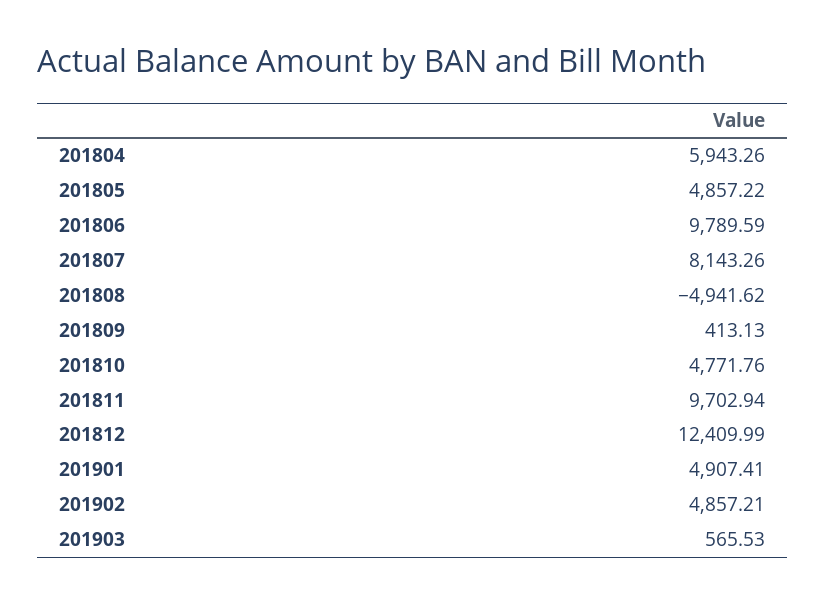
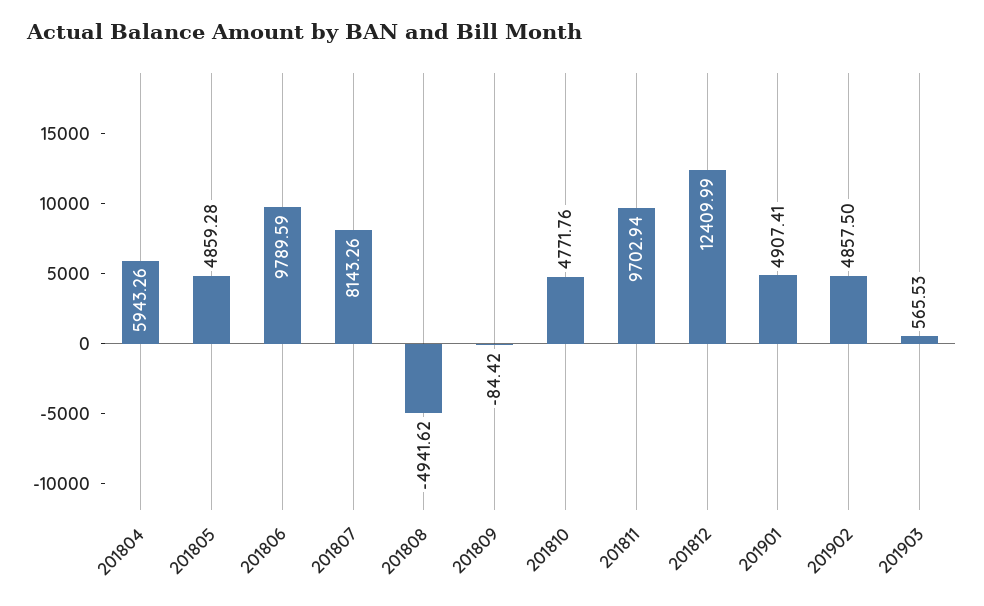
201805: 4857.22 -> 4859.28
201809: 413.13 -> -84.42
201902: 4857.21 -> 4857.5

